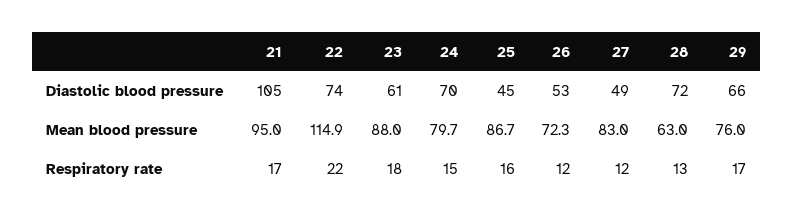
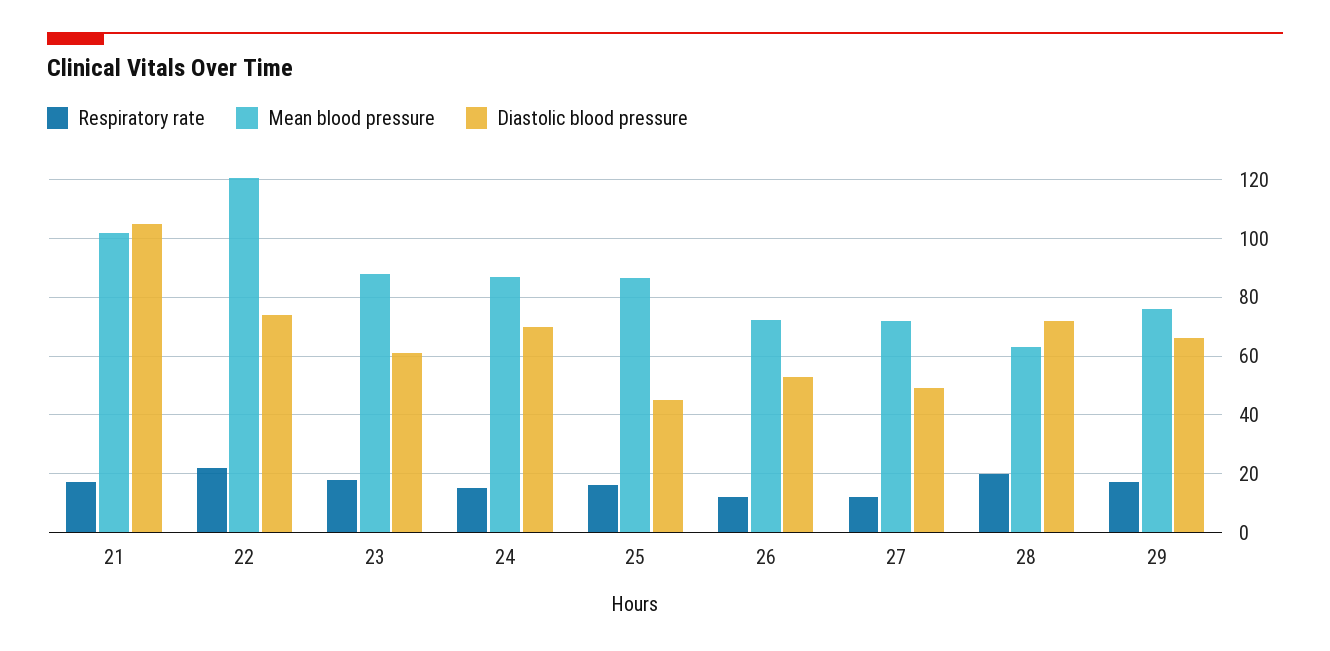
Mean blood pressure, 21: 95 -> 102.5
Mean blood pressure, 22: 114.9 -> 120
Mean blood pressure, 24: 79.7 -> 87.5
Mean blood pressure, 27: 83 -> 72.5
Respiratory rate, 28: 13 -> 20

